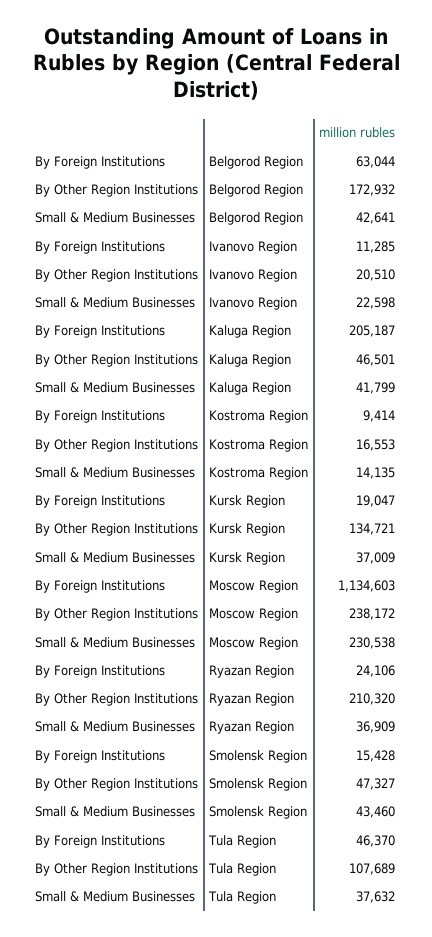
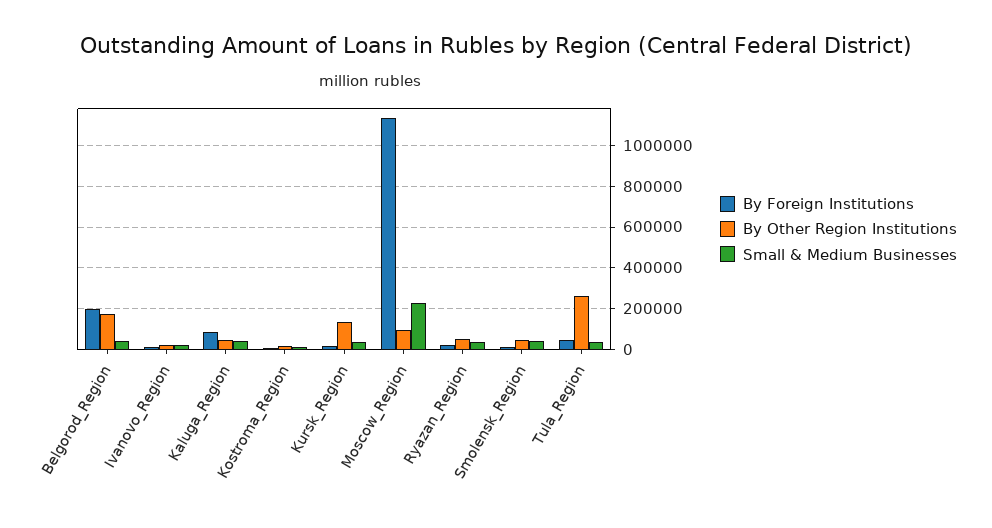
By Foreign Institutions, Belgorod Region: 63044 -> 200000
By Foreign Institutions, Kaluga Region: 205187 -> 100000
By Other Region Institutions, Moscow Region: 238172 -> 100000
By Other Region Institutions, Ryazan Region: 210320 -> 50000
By Other Region Institutions, Tula Region: 107689 -> 250000

